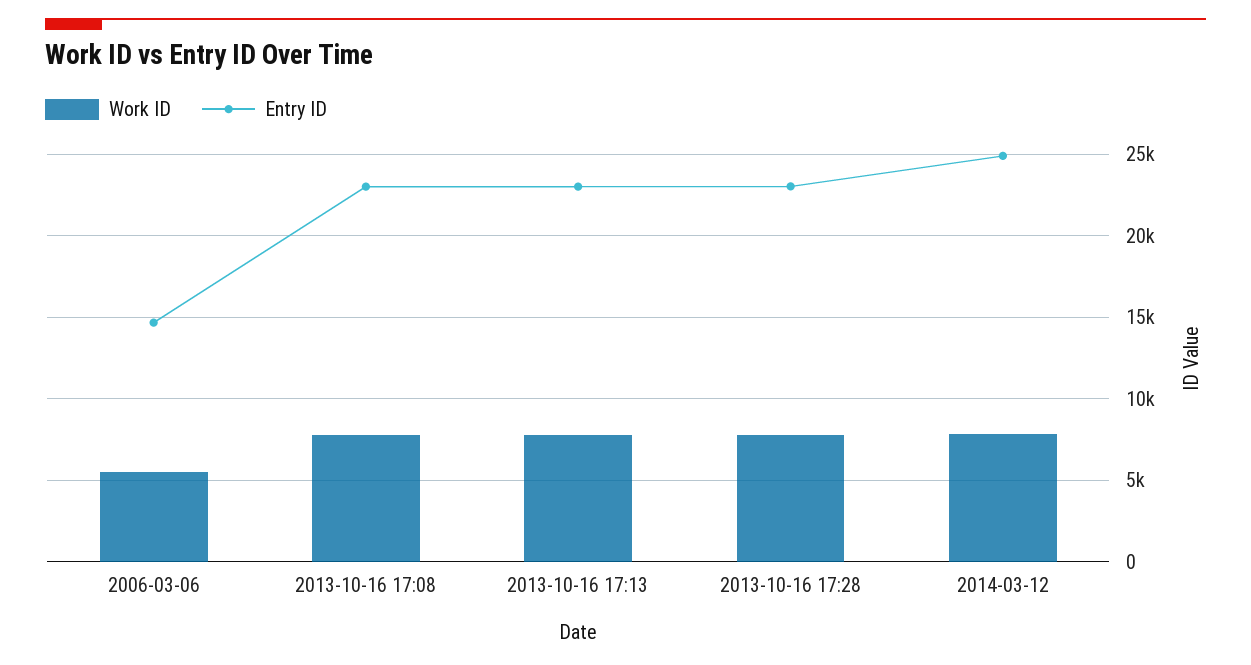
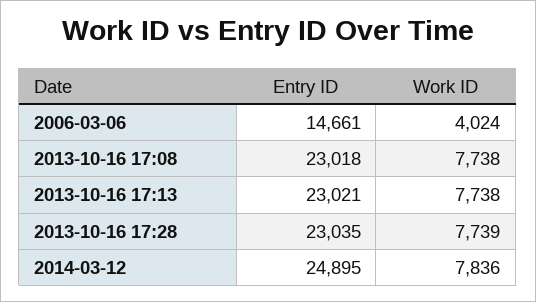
Work ID, 2006-03-06: 5500 -> 4024

